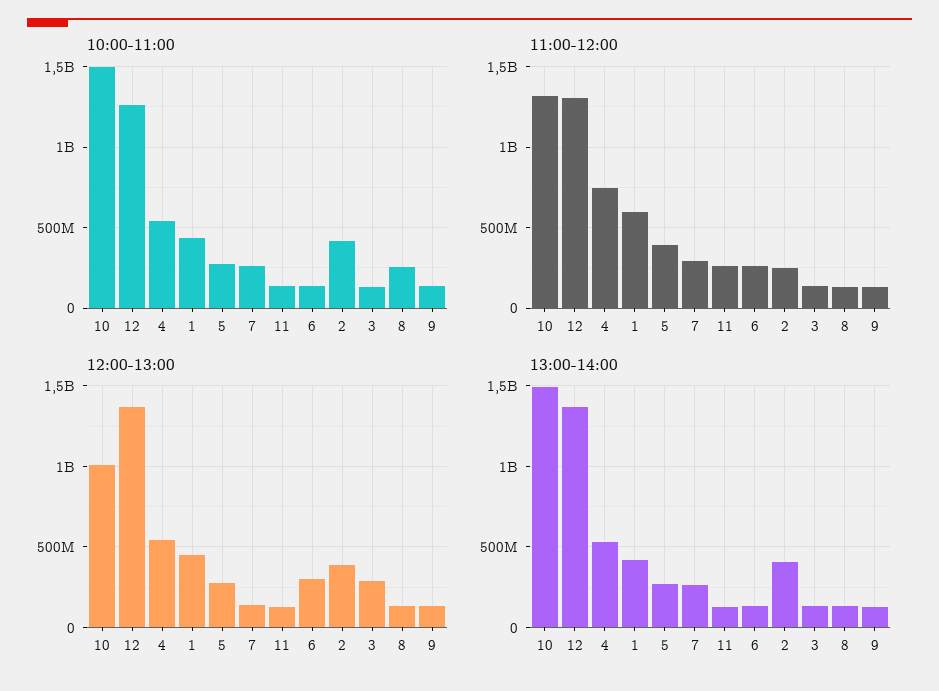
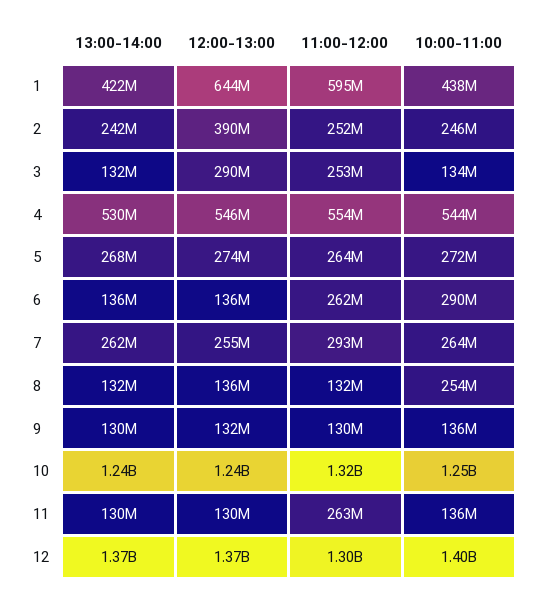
10:00-11:00, 10: 1500000000 -> 1250000000
10:00-11:00, 12: 1250000000 -> 1400000000
10:00-11:00, 6: 150000000 -> 290000000
10:00-11:00, 2: 400000000 -> 246000000
11:00-12:00, 4: 750000000 -> 554000000
11:00-12:00, 5: 400000000 -> 264000000
11:00-12:00, 3: 150000000 -> 253000000
12:00-13:00, 10: 1000000000 -> 1240000000
12:00-13:00, 1: 450000000 -> 644000000
12:00-13:00, 7: 150000000 -> 255000000
12:00-13:00, 6: 300000000 -> 136000000
13:00-14:00, 10: 1500000000 -> 1240000000
13:00-14:00, 2: 400000000 -> 242000000

